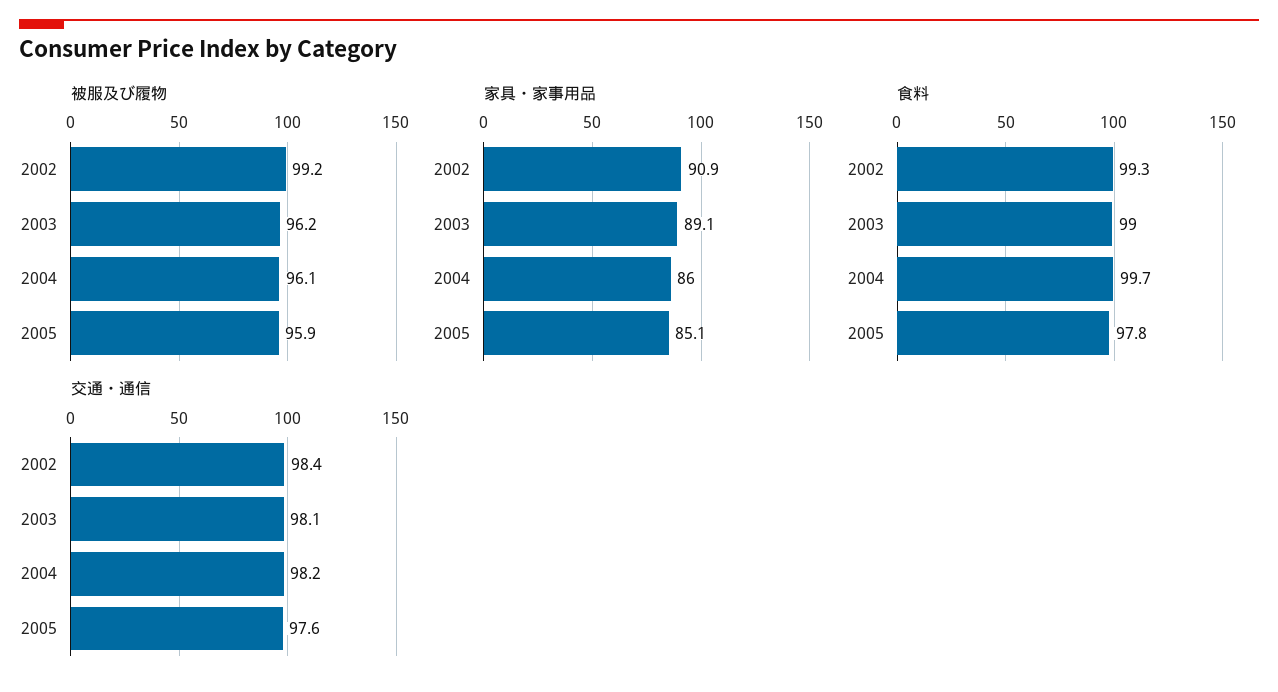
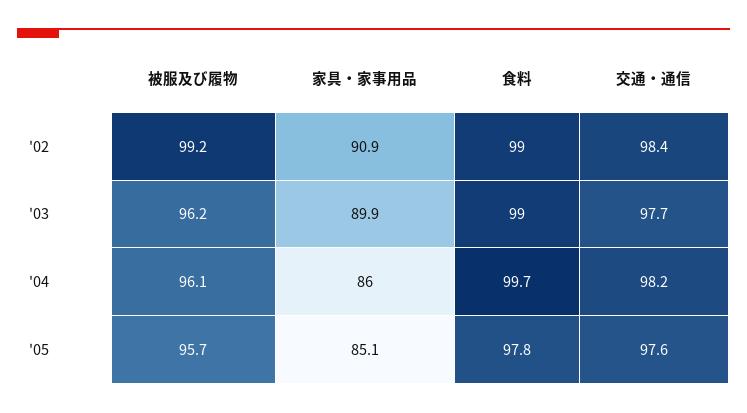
被服及び履物, 2005: 95.9 -> 95.7
家具・家事用品, 2003: 89.1 -> 89.9
食料, 2002: 99.3 -> 99
交通・通信, 2003: 98.1 -> 97.7

